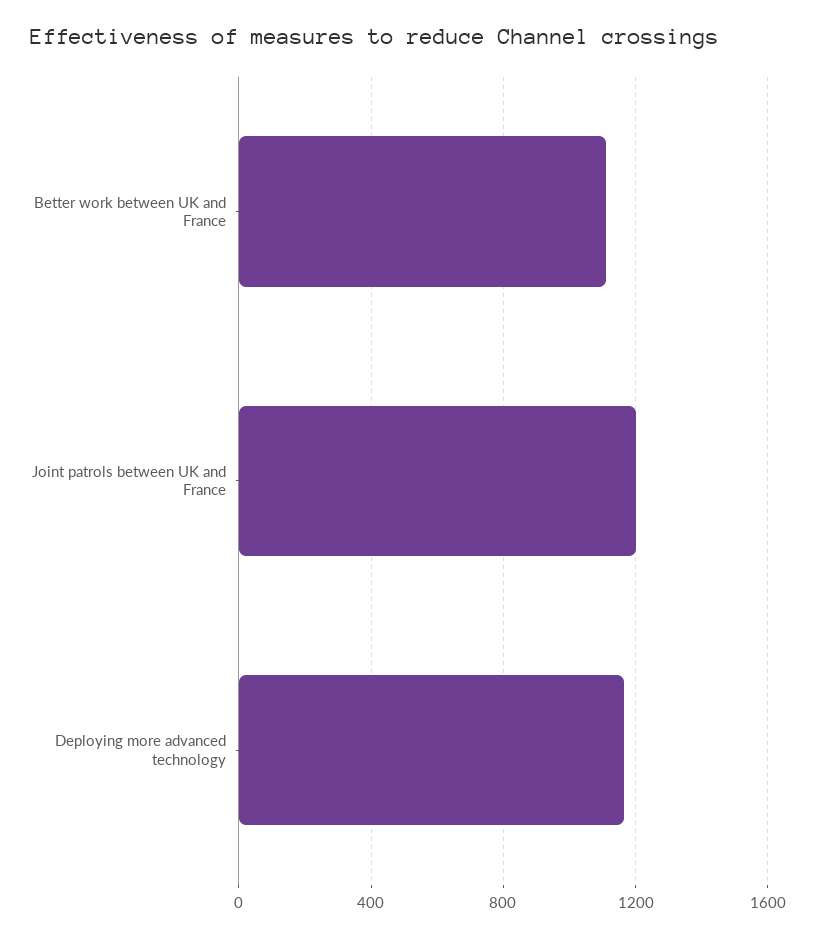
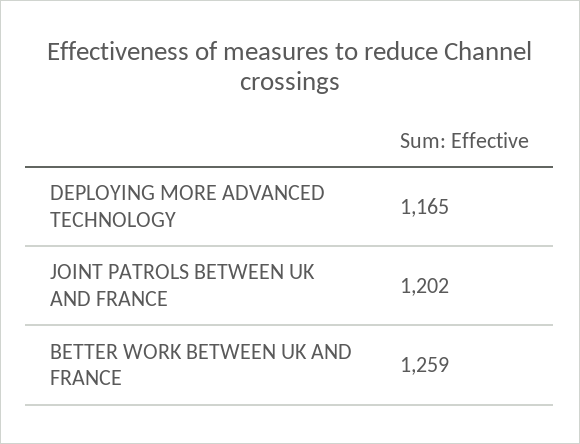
Better work between UK and France: 1100 -> 1259

